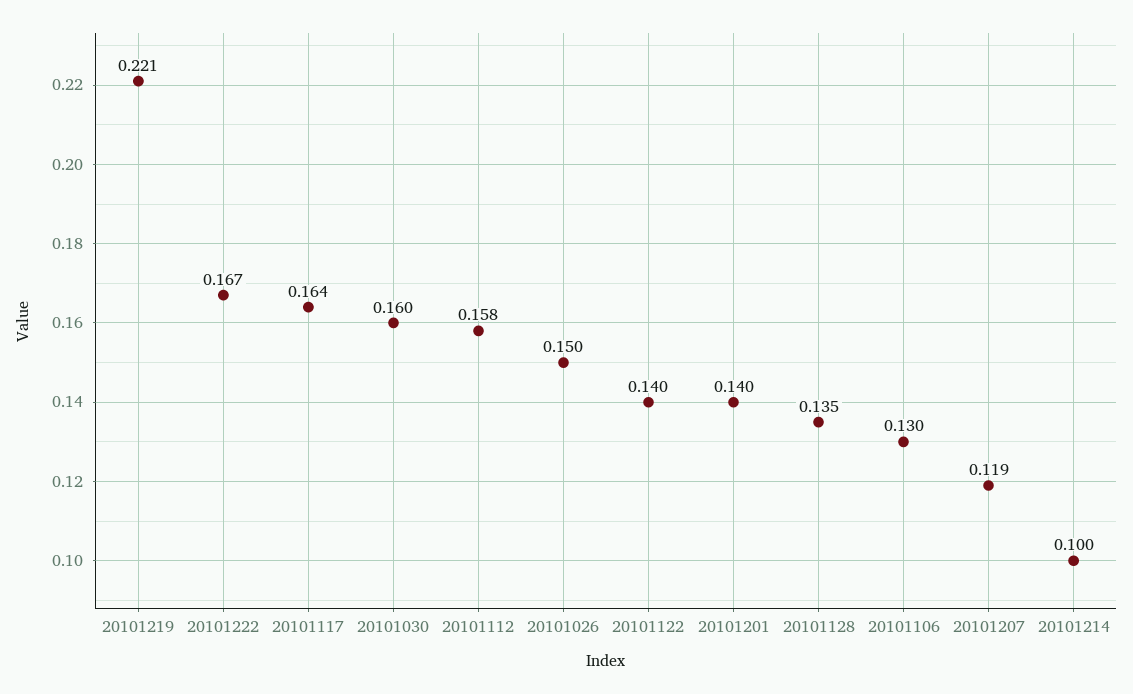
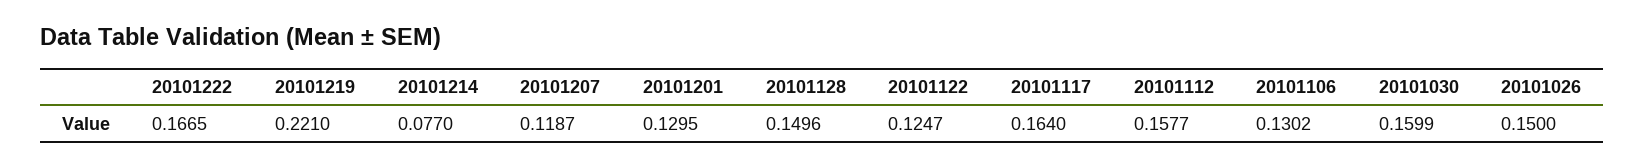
20101122: 0.14 -> 0.1247
20101201: 0.14 -> 0.1295
20101128: 0.135 -> 0.1496
20101214: 0.1 -> 0.077

